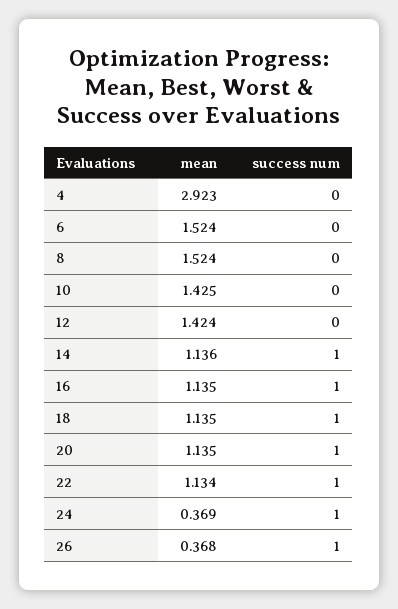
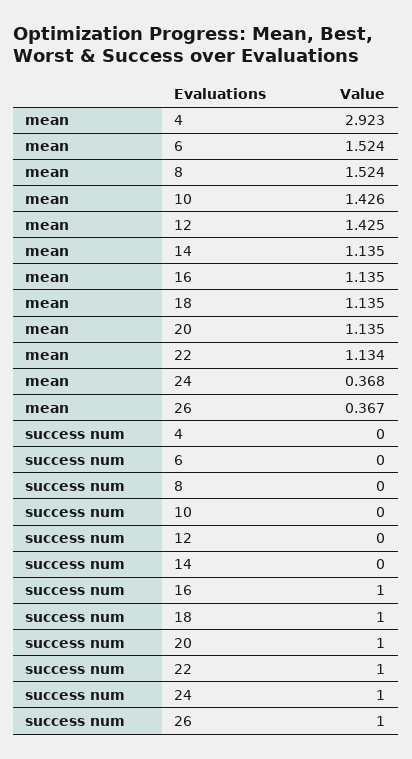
mean, 10: 1.425 -> 1.426
mean, 12: 1.424 -> 1.425
mean, 14: 1.136 -> 1.135
success num, 14: 1 -> 0
mean, 24: 0.369 -> 0.368
mean, 26: 0.368 -> 0.367

